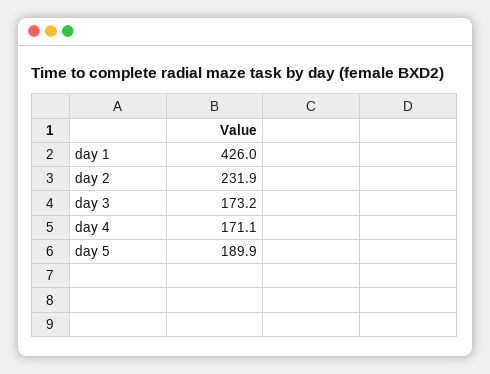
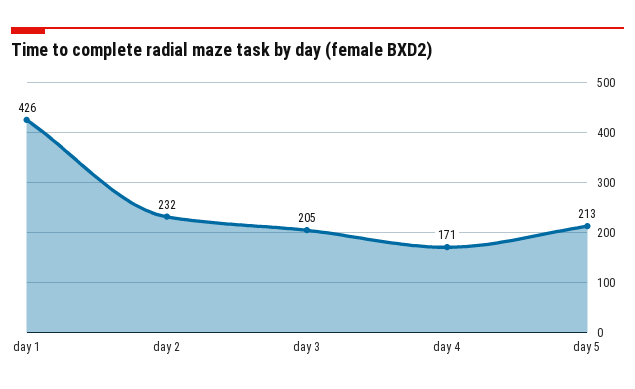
day 3: 173.2 -> 205
day 5: 189.9 -> 213

